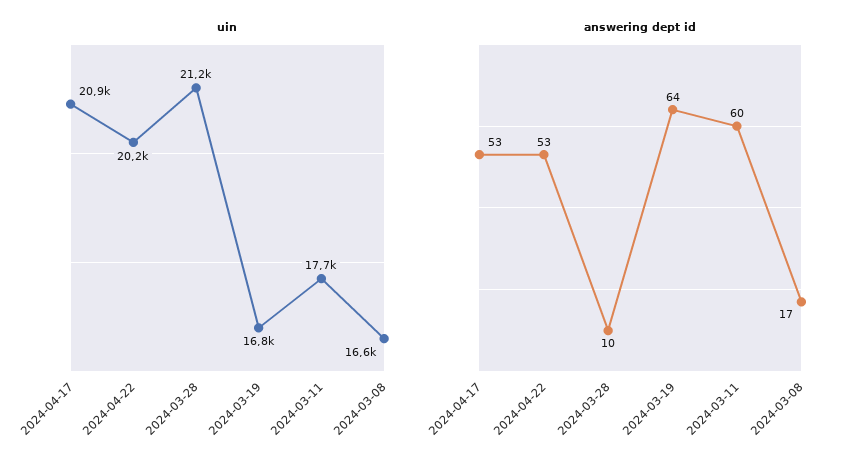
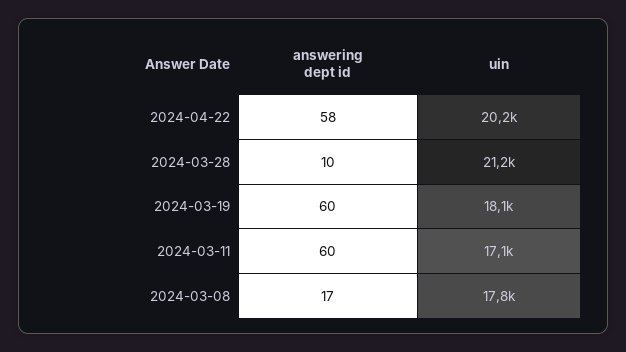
uin, 2024-04-17: 20900 -> none
uin, 2024-03-19: 16800 -> 18100
uin, 2024-03-11: 17700 -> 17100
uin, 2024-03-08: 16600 -> 17800
answering dept id, 2024-04-17: 53 -> none
answering dept id, 2024-04-22: 53 -> 58
answering dept id, 2024-03-19: 64 -> 60

